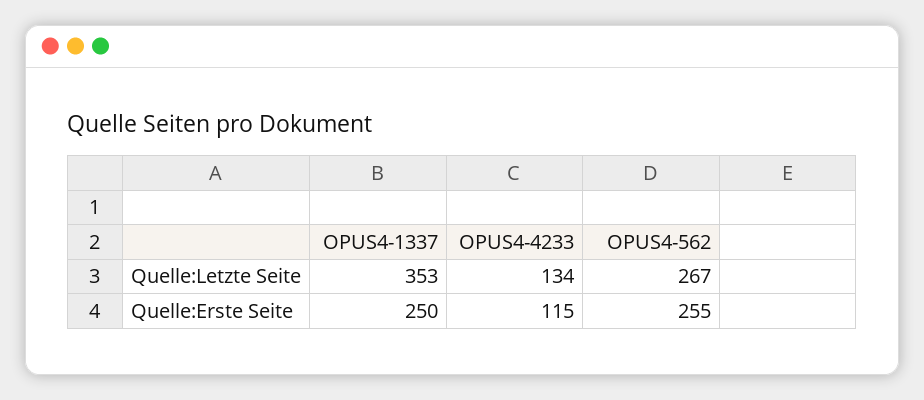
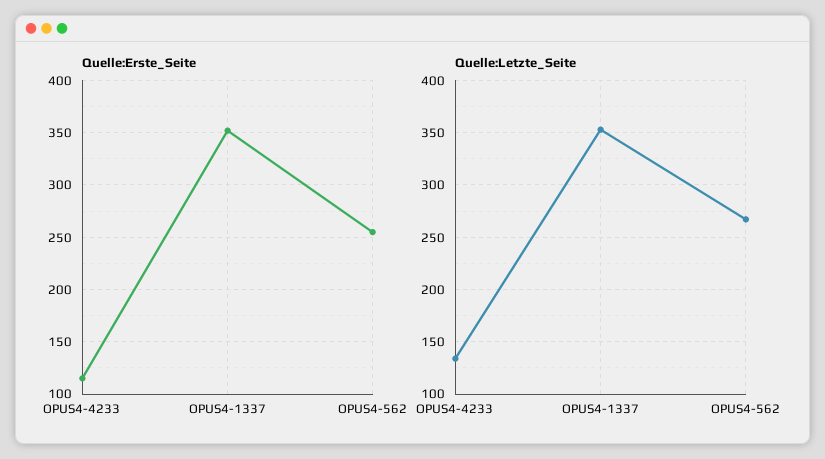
Quelle:Erste Seite, OPUS4-1337: 250 -> 350

